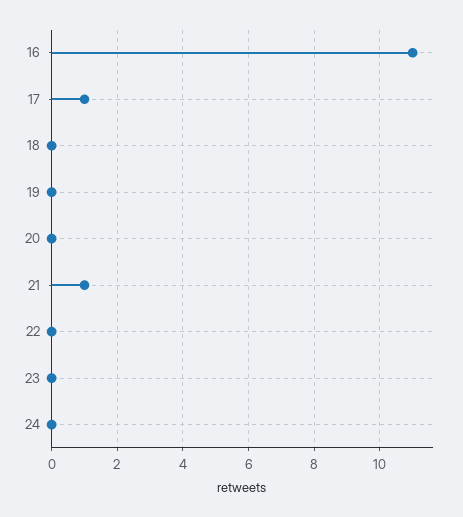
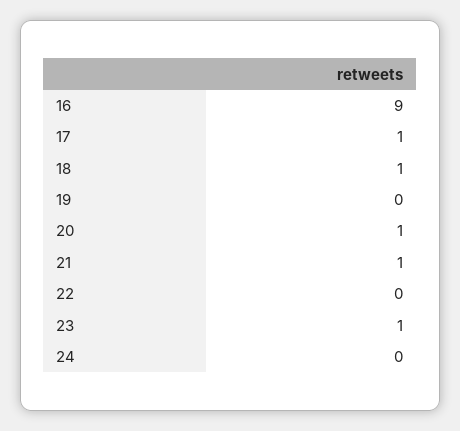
16: 11 -> 9
18: 0 -> 1
20: 0 -> 1
23: 0 -> 1

